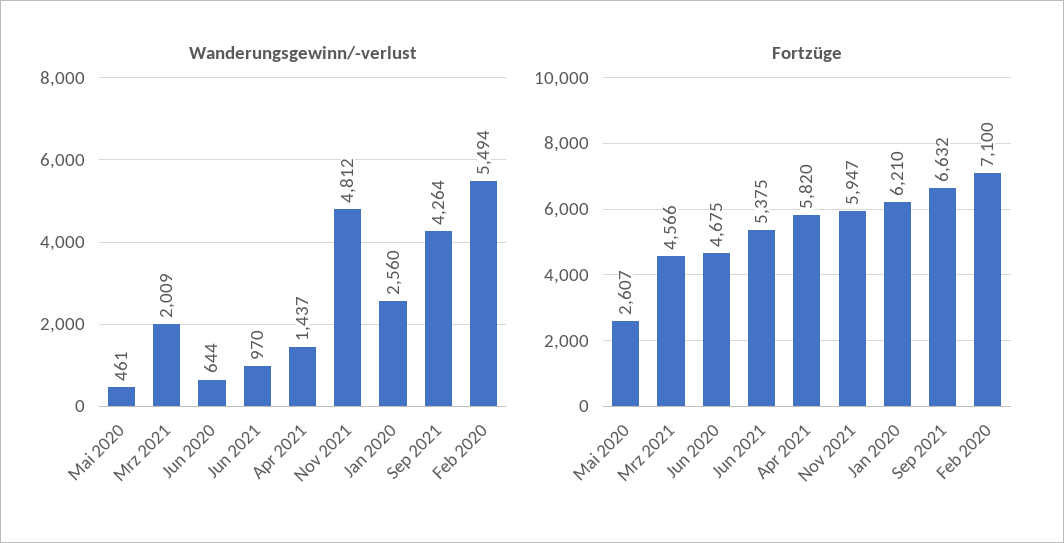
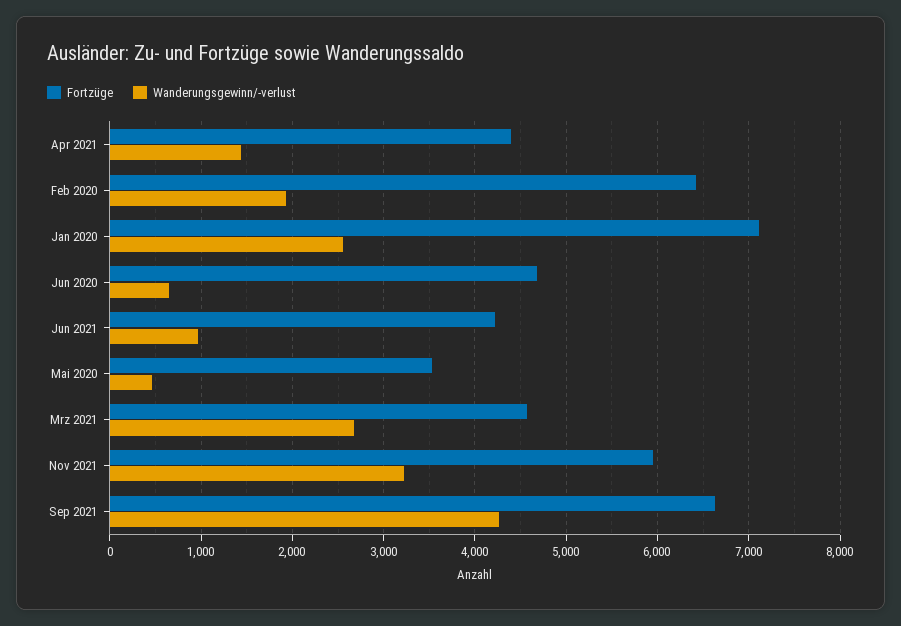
Wanderungsgewinn/-verlust, Mrz 2021: 2009 -> 2700
Wanderungsgewinn/-verlust, Nov 2021: 4812 -> 3200
Wanderungsgewinn/-verlust, Feb 2020: 5494 -> 1900
Fortzüge, Mai 2020: 2607 -> 3500
Fortzüge, Jun 2021: 5375 -> 4200
Fortzüge, Apr 2021: 5820 -> 4400
Fortzüge, Jan 2020: 6210 -> 7100
Fortzüge, Feb 2020: 7100 -> 6400

